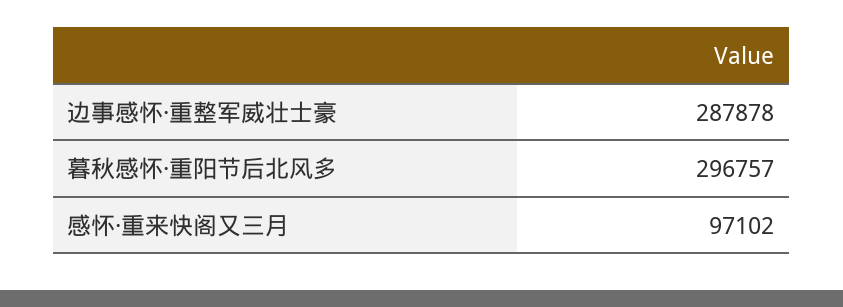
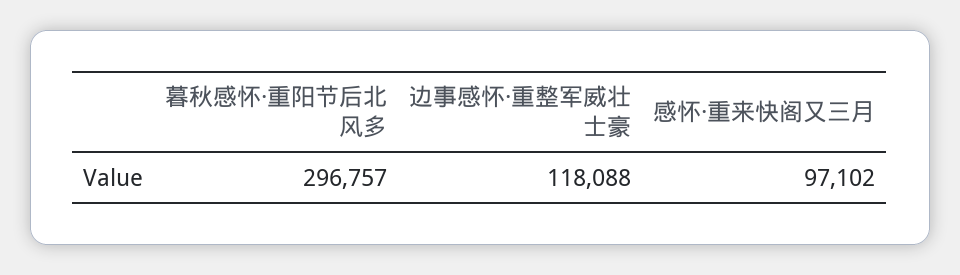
边事感怀·重整军威壮士豪: 287878 -> 118088

